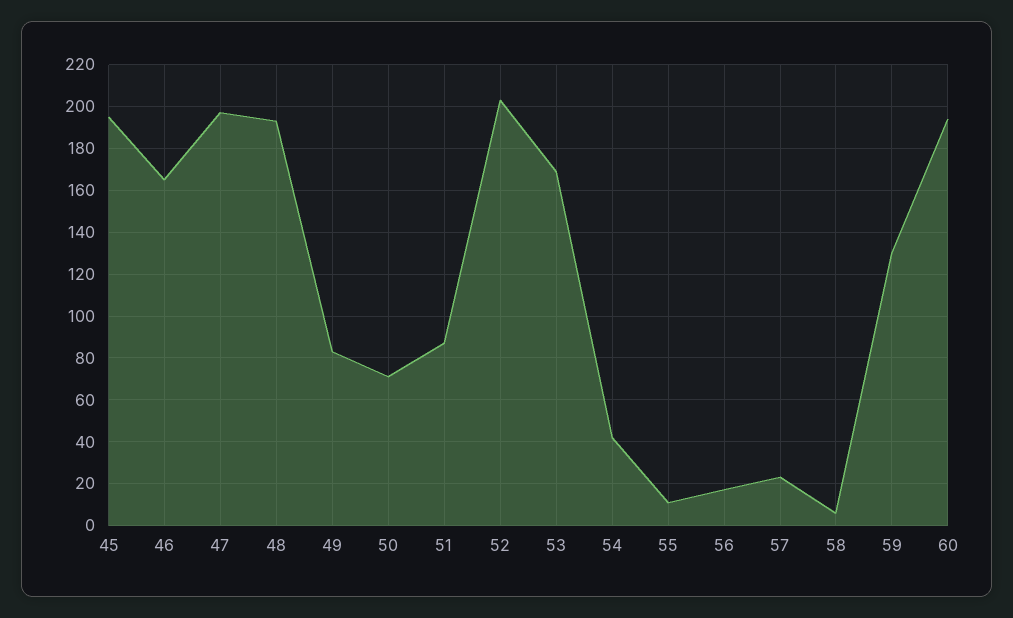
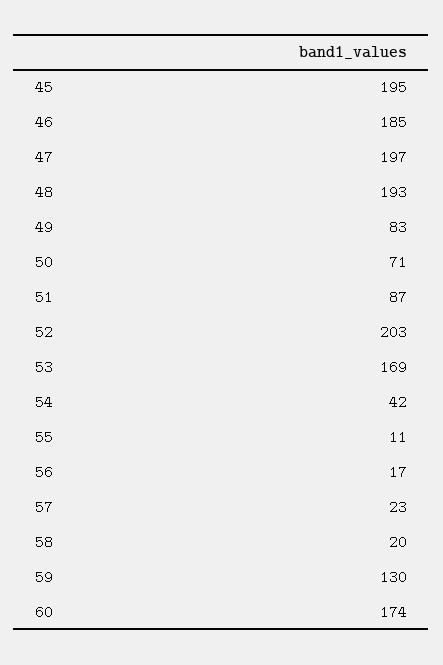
46: 165 -> 185
58: 5 -> 20
60: 195 -> 174

